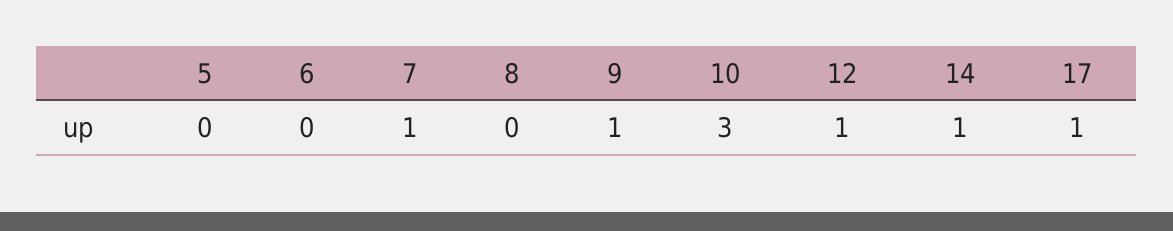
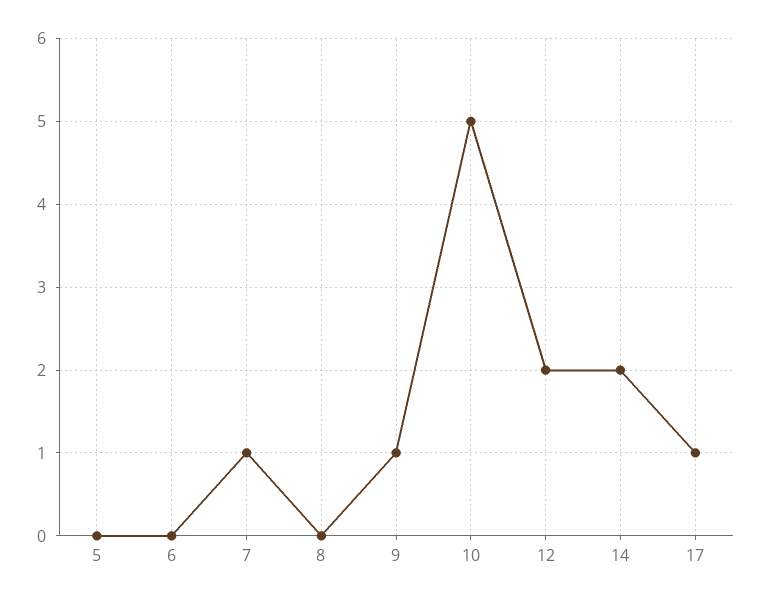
10: 3 -> 5
12: 1 -> 2
14: 1 -> 2

